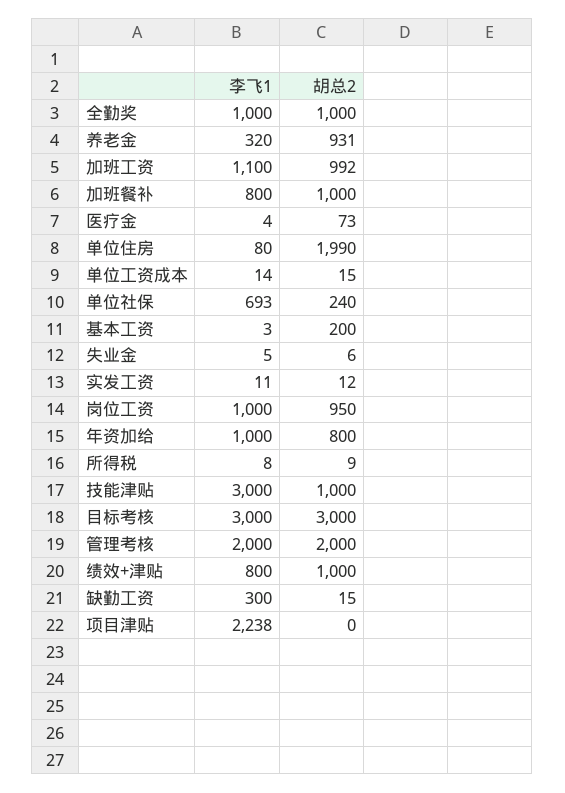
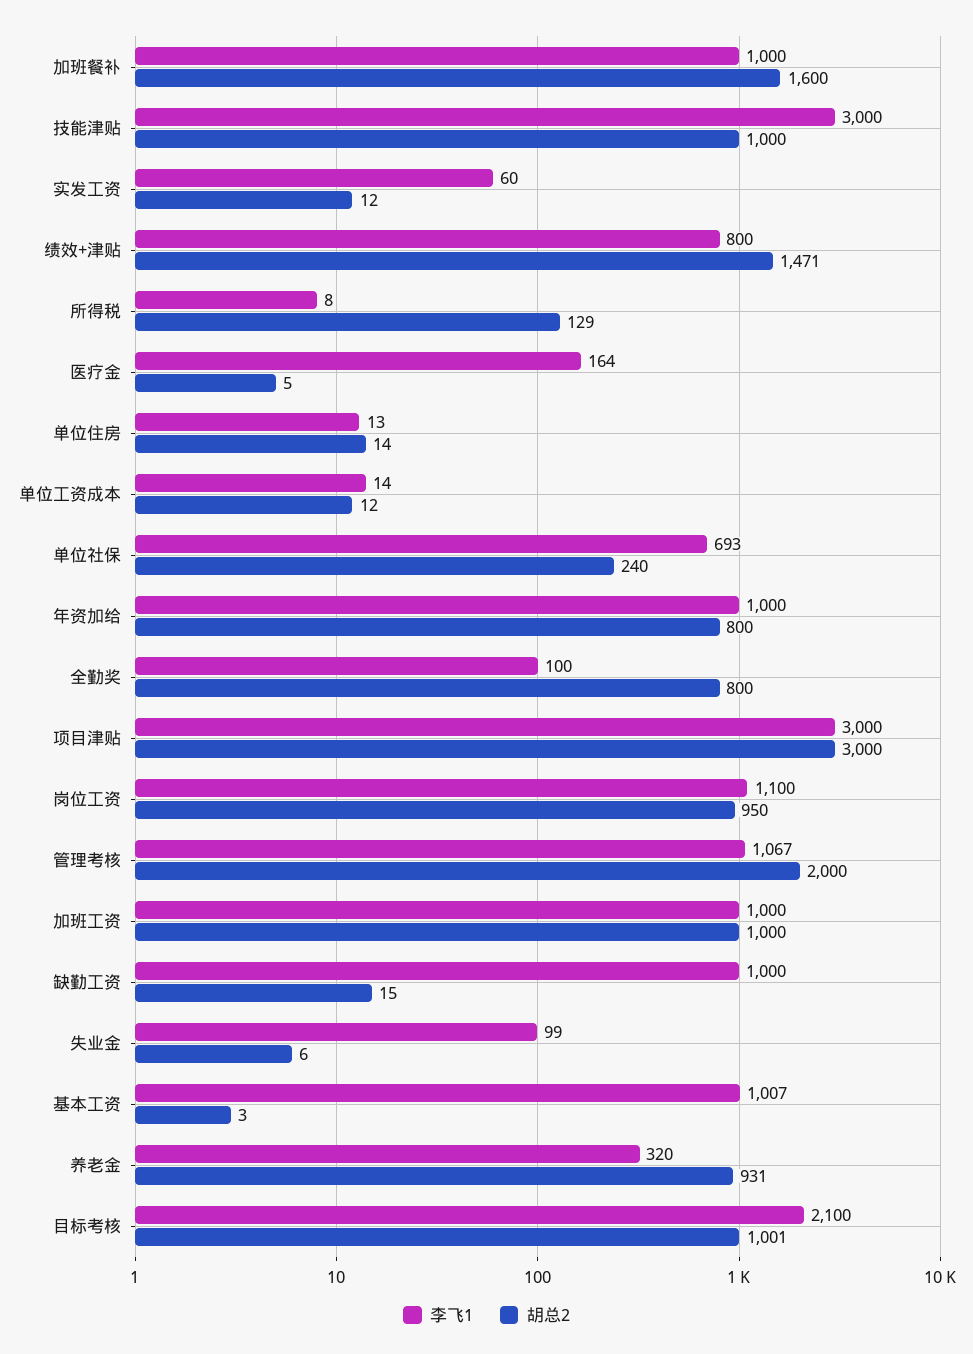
李飞1, 全勤奖: 1000 -> 100
胡总2, 全勤奖: 1000 -> 800
李飞1, 加班工资: 1100 -> 1000
胡总2, 加班工资: 992 -> 1000
李飞1, 加班餐补: 800 -> 1000
胡总2, 加班餐补: 1000 -> 1600
李飞1, 医疗金: 4 -> 164
胡总2, 医疗金: 73 -> 5
李飞1, 单位住房: 80 -> 13
胡总2, 单位住房: 1990 -> 14
胡总2, 单位工资成本: 15 -> 12
李飞1, 基本工资: 3 -> 1007
胡总2, 基本工资: 200 -> 3
李飞1, 失业金: 5 -> 99
李飞1, 实发工资: 11 -> 60
李飞1, 岗位工资: 1000 -> 1100
胡总2, 所得税: 9 -> 129
李飞1, 目标考核: 3000 -> 2100
胡总2, 目标考核: 3000 -> 1001
李飞1, 管理考核: 2000 -> 1067
胡总2, 绩效+津贴: 1000 -> 1471
李飞1, 缺勤工资: 300 -> 1000
李飞1, 项目津贴: 2238 -> 3000
胡总2, 项目津贴: 0 -> 3000

